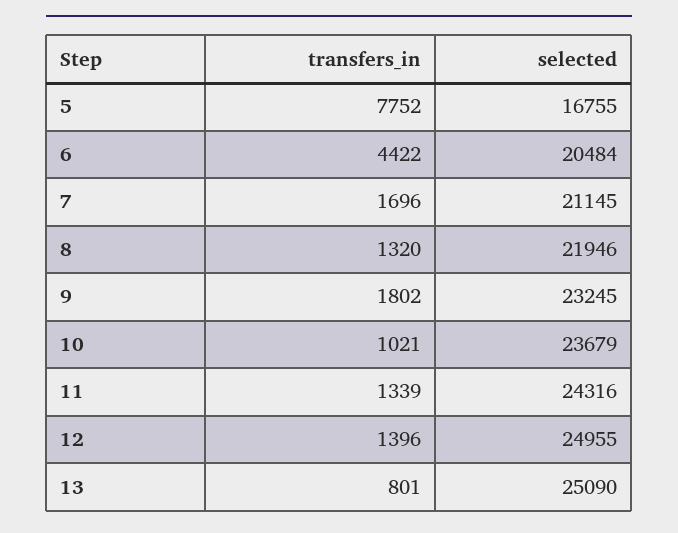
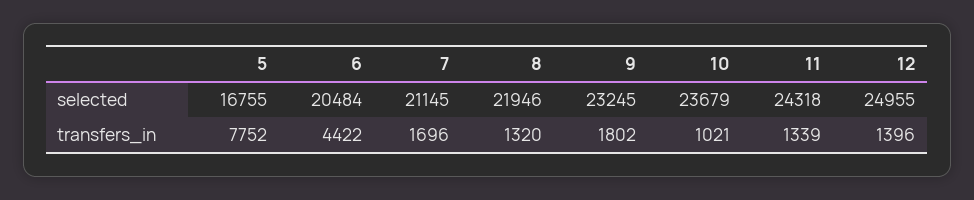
selected, 11: 24316 -> 24318
transfers_in, 13: 801 -> none
selected, 13: 25090 -> none

